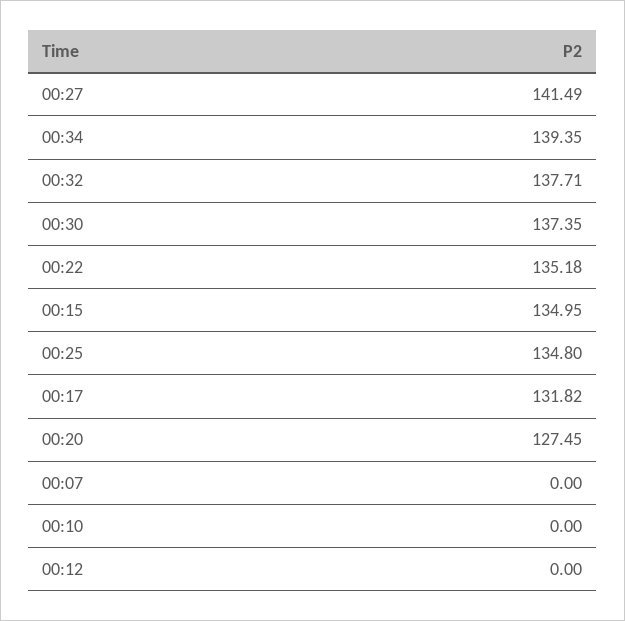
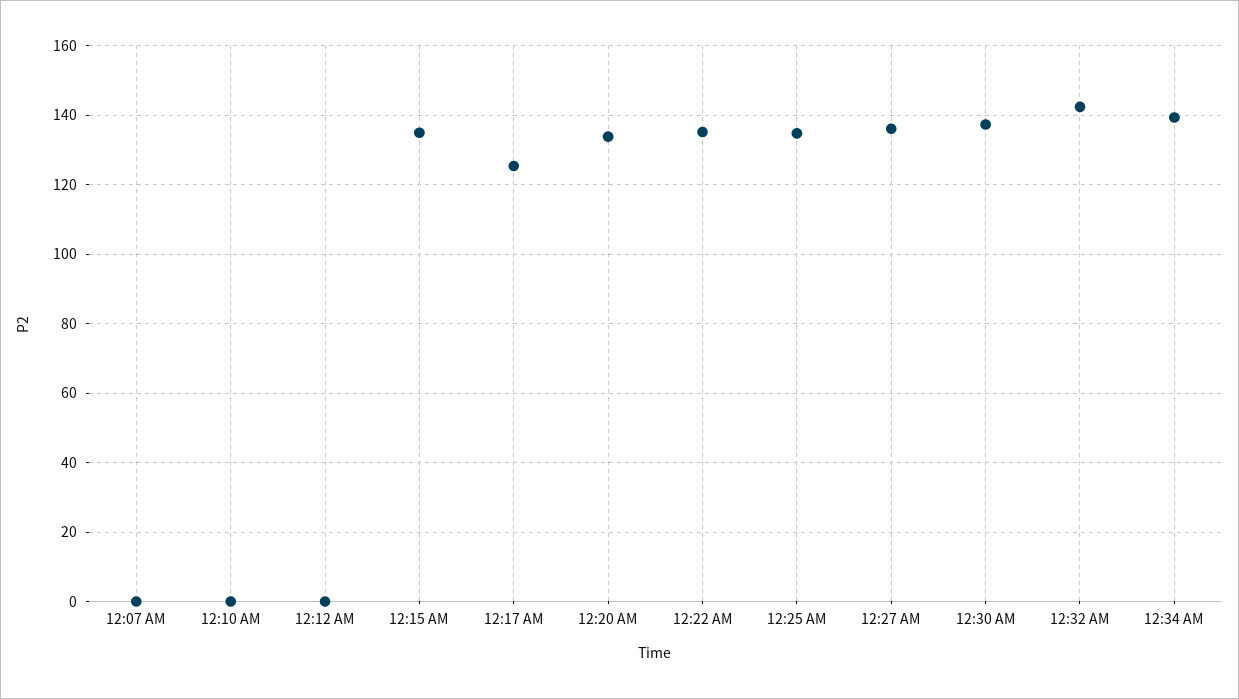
00:27: 141.49 -> 136
00:32: 137.71 -> 142
00:17: 131.82 -> 126
00:20: 127.45 -> 134

